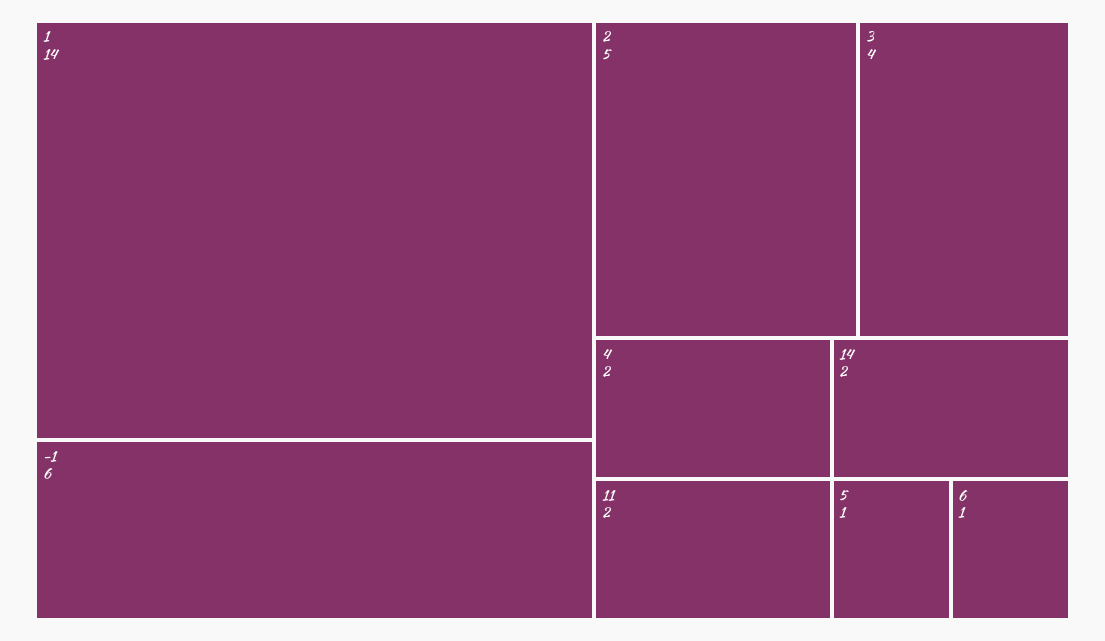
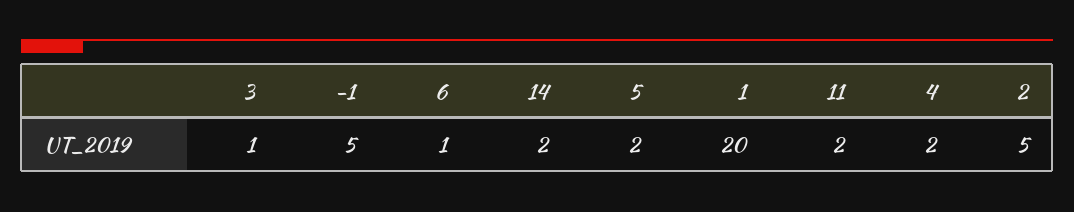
1: 14 -> 20
-1: 6 -> 5
3: 4 -> 1
5: 1 -> 2

